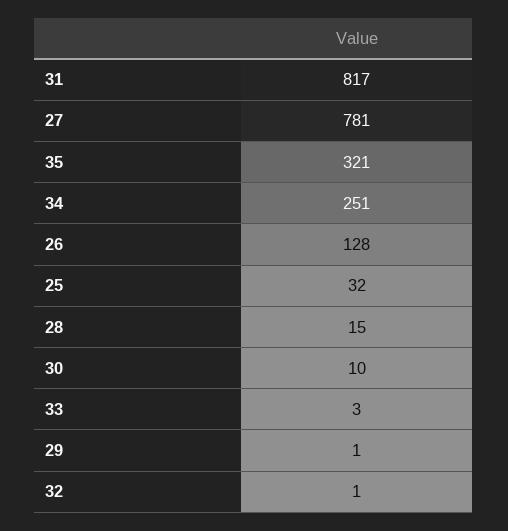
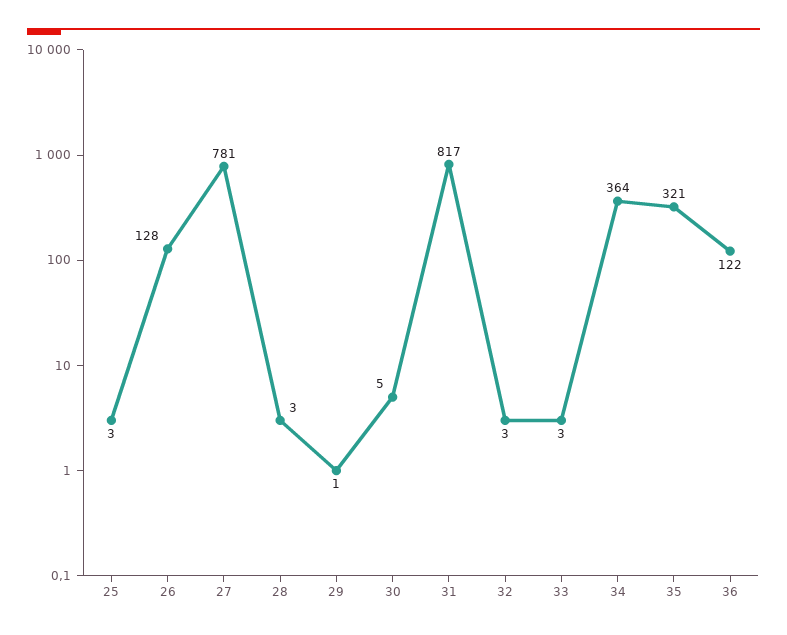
34: 251 -> 364
25: 32 -> 3
28: 15 -> 3
30: 10 -> 5
32: 1 -> 3
36: none -> 122

